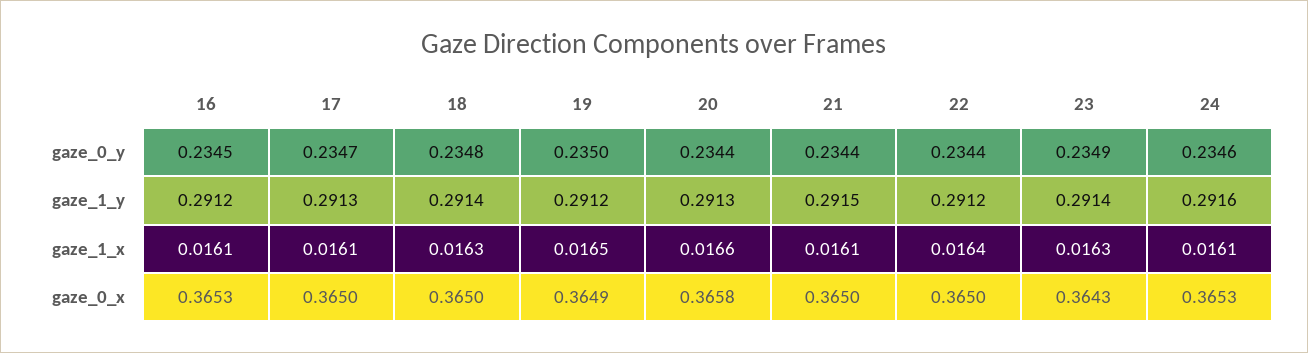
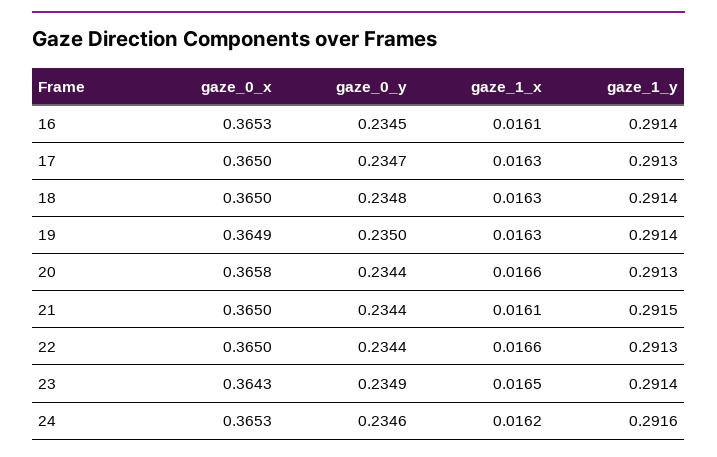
16, gaze_1_y: 0.2912 -> 0.2914
19, gaze_1_y: 0.2912 -> 0.2914
22, gaze_1_y: 0.2912 -> 0.2913
17, gaze_1_x: 0.0161 -> 0.0163
19, gaze_1_x: 0.0165 -> 0.0163
22, gaze_1_x: 0.0164 -> 0.0166
23, gaze_1_x: 0.0163 -> 0.0165
24, gaze_1_x: 0.0161 -> 0.0162

